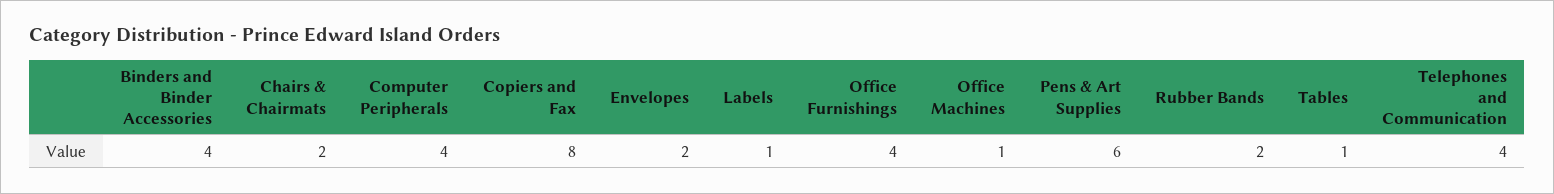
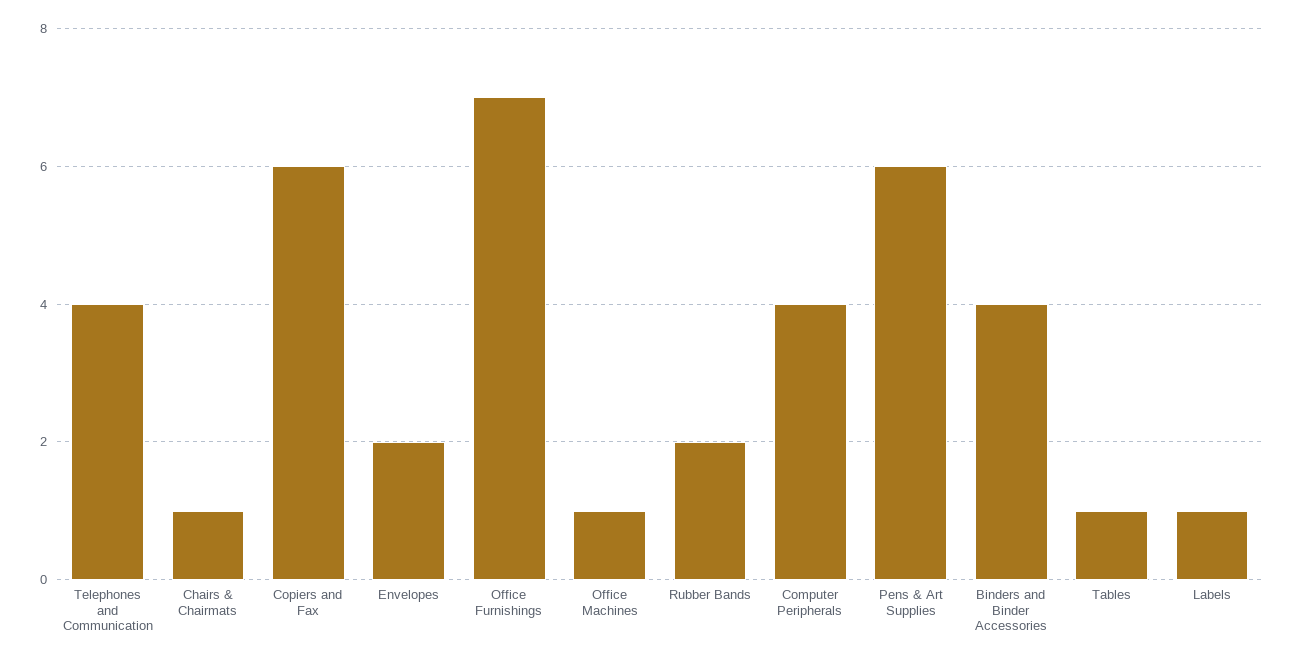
Chairs & Chairmats: 2 -> 1
Copiers and Fax: 8 -> 6
Office Furnishings: 4 -> 7

